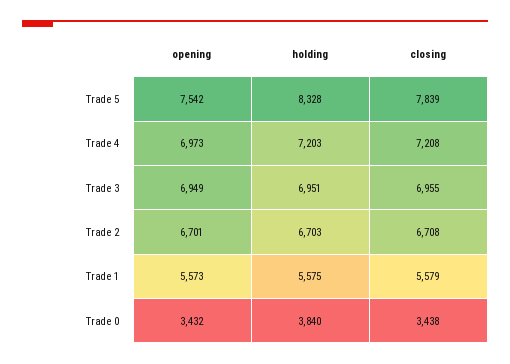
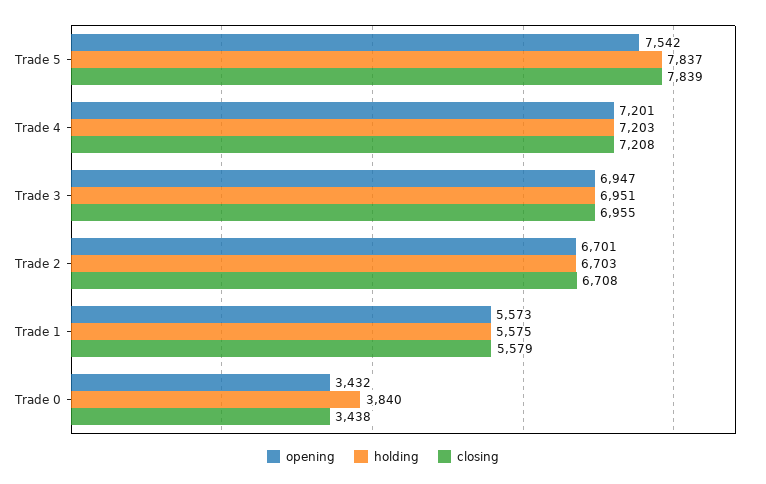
holding, Trade 5: 8328 -> 7837
opening, Trade 4: 6973 -> 7201
opening, Trade 3: 6949 -> 6947

